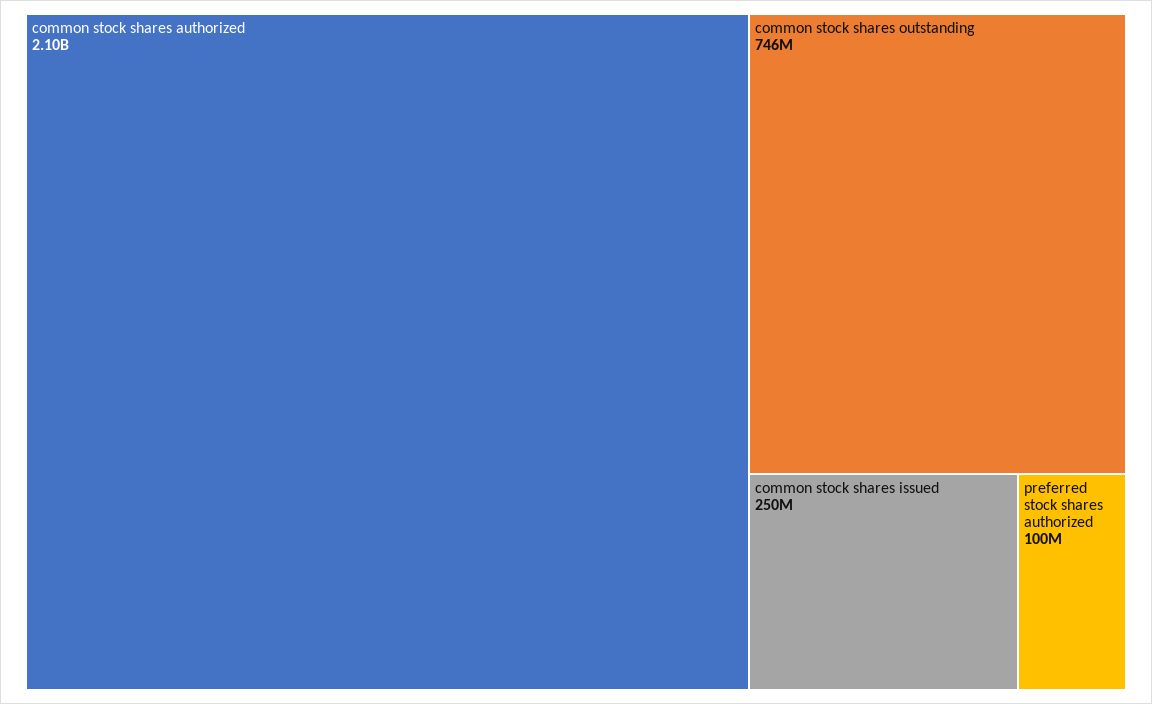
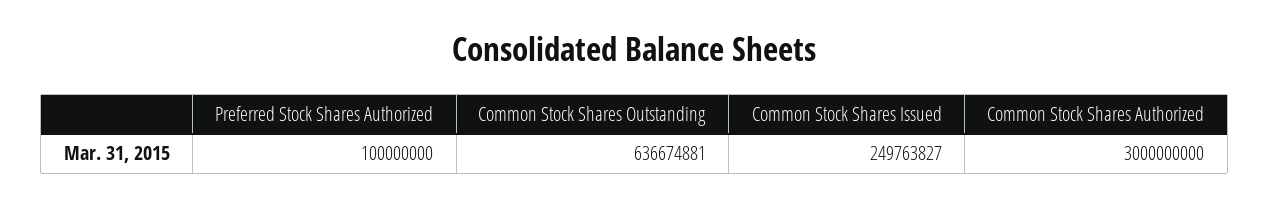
common stock shares authorized: 2100000000 -> 3000000000
common stock shares outstanding: 746000000 -> 636674881

